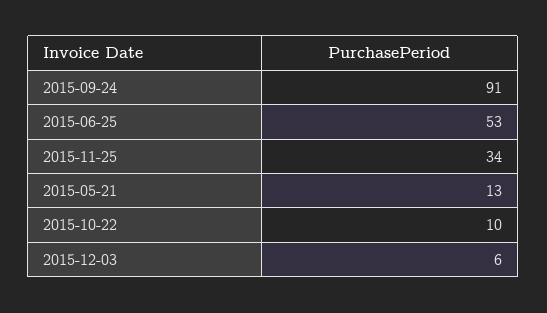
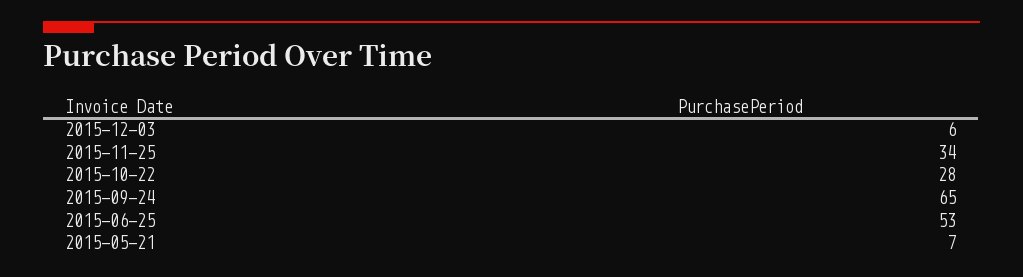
2015-09-24: 91 -> 65
2015-05-21: 13 -> 7
2015-10-22: 10 -> 28

